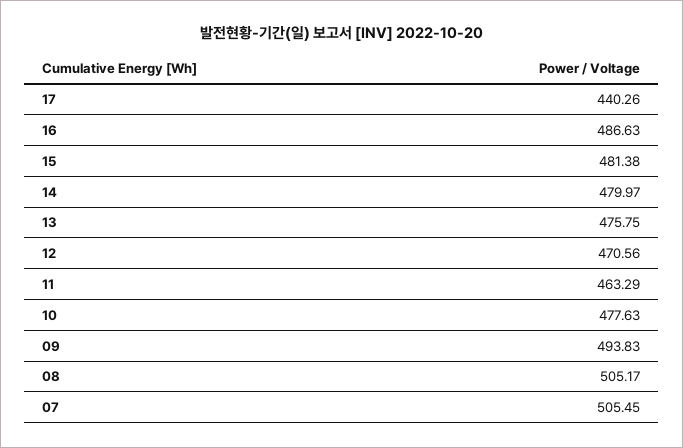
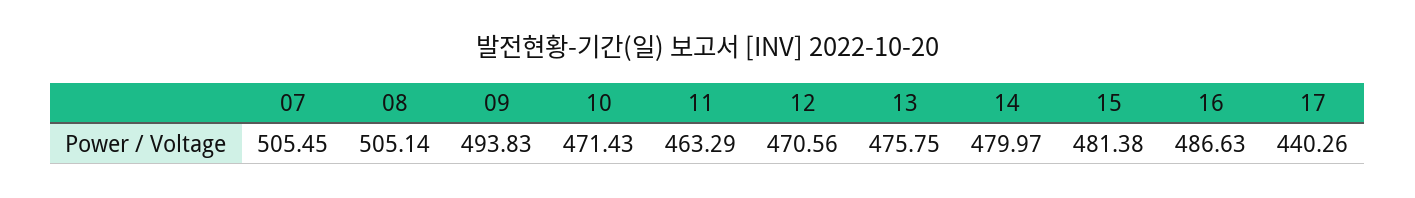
10: 477.63 -> 471.43
08: 505.17 -> 505.14

